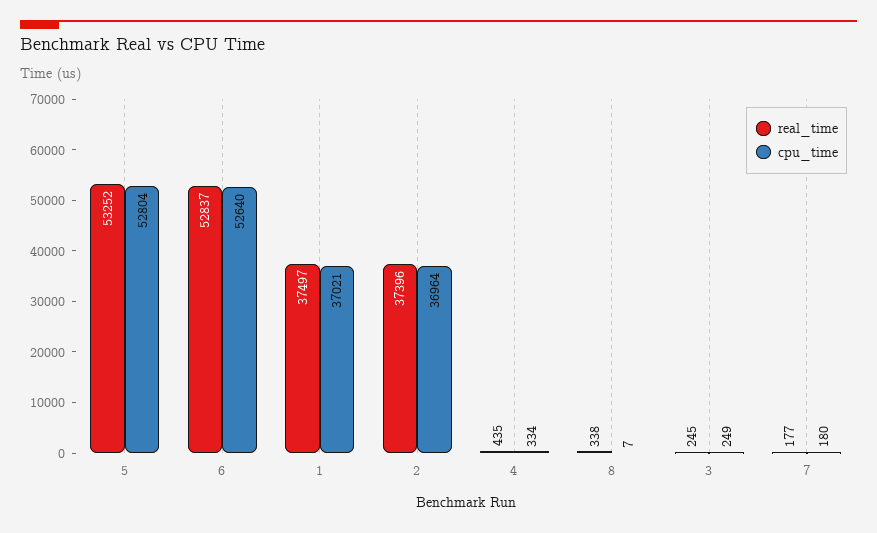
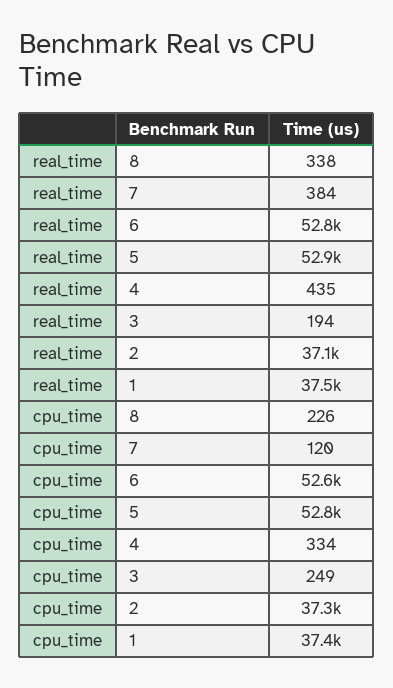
real_time, 5: 53252 -> 52900
cpu_time, 1: 37021 -> 37400
real_time, 2: 37396 -> 37100
cpu_time, 2: 36964 -> 37300
cpu_time, 8: 7 -> 226
real_time, 3: 245 -> 194
real_time, 7: 177 -> 384
cpu_time, 7: 180 -> 120

